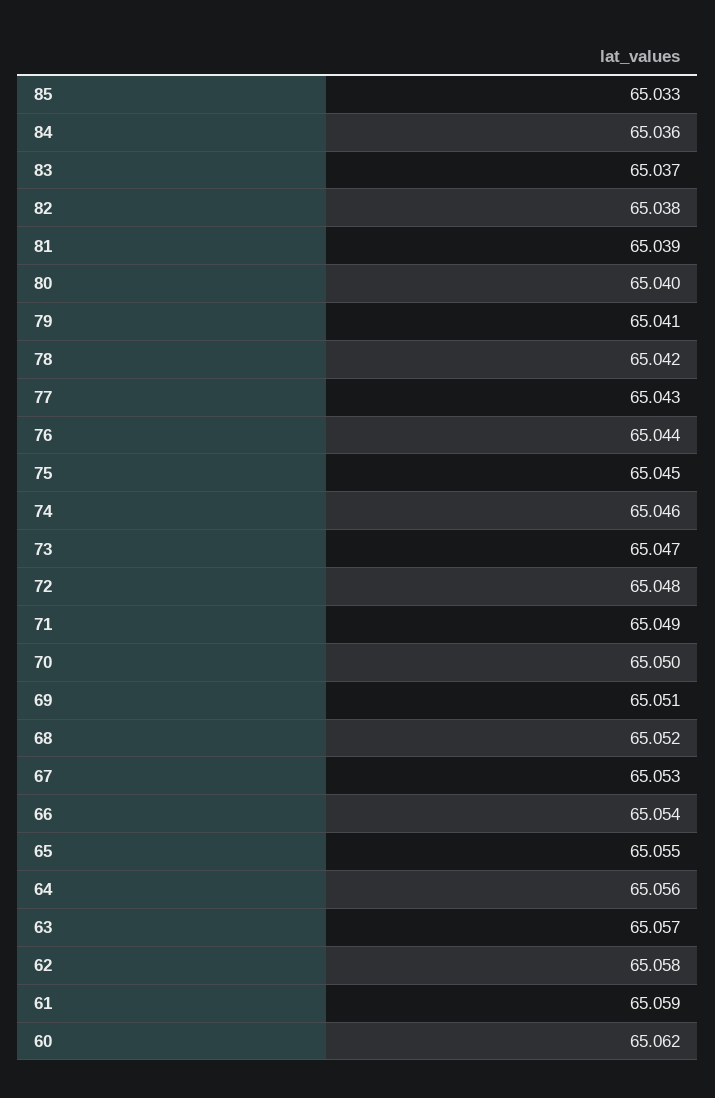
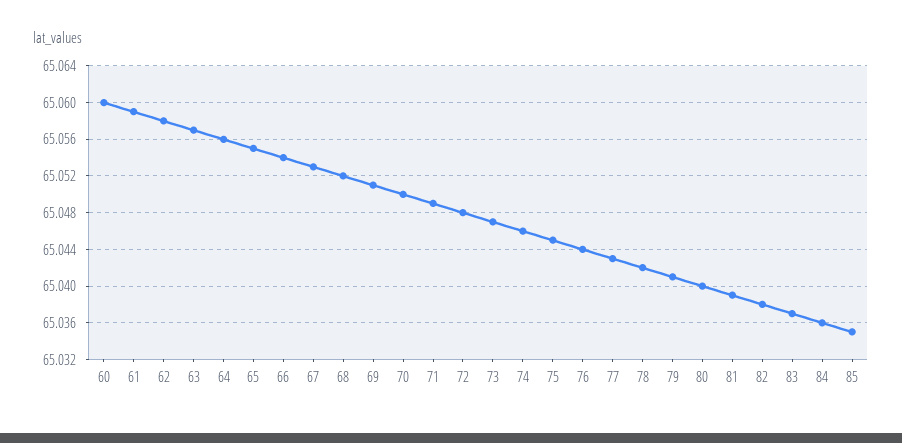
85: 65.033 -> 65.035
60: 65.062 -> 65.06

